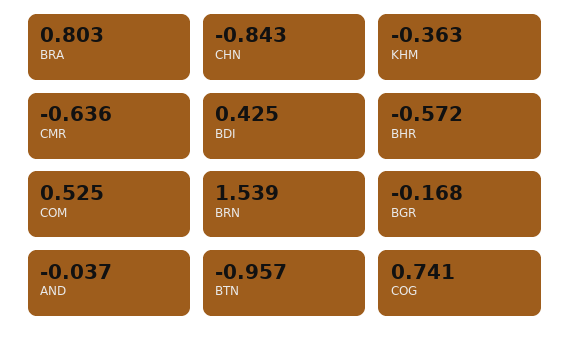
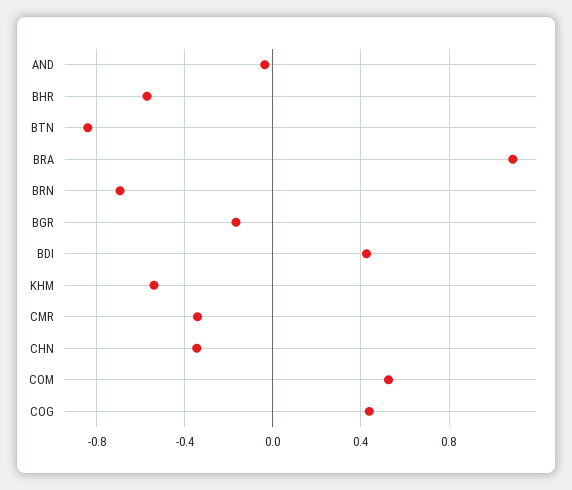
BRA: 0.803 -> 1.1
CHN: -0.843 -> -0.35
KHM: -0.363 -> -0.55
CMR: -0.636 -> -0.35
BRN: 1.539 -> -0.7
BTN: -0.957 -> -0.85
COG: 0.741 -> 0.45

